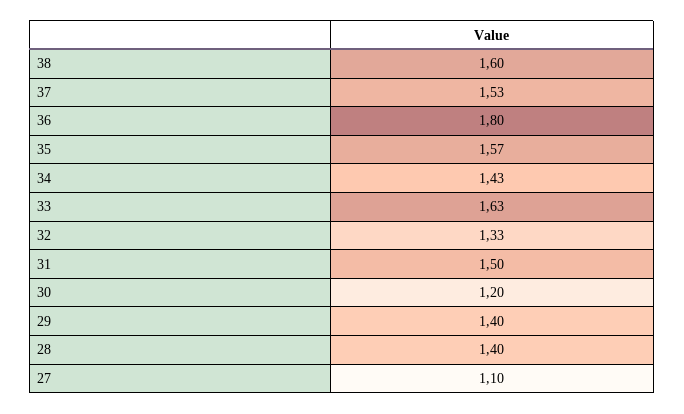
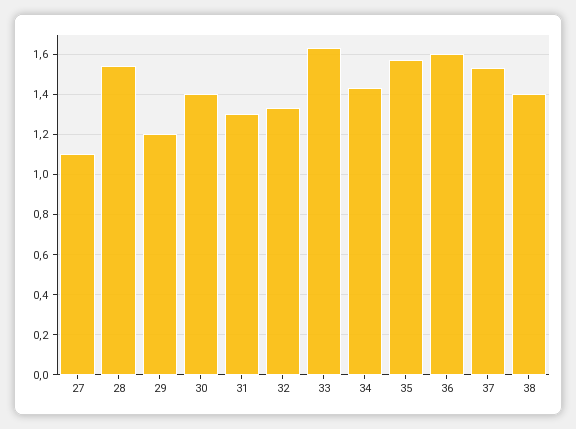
38: 1.6 -> 1.4
36: 1.8 -> 1.6
31: 1.5 -> 1.3
30: 1.2 -> 1.4
29: 1.4 -> 1.2
28: 1.4 -> 1.55

